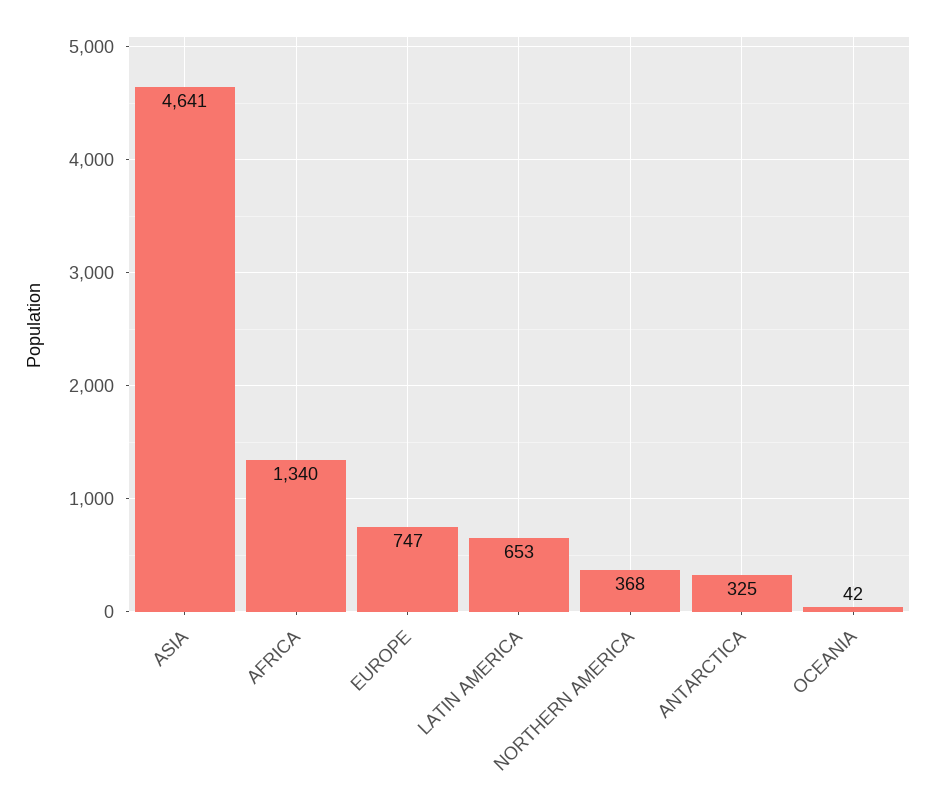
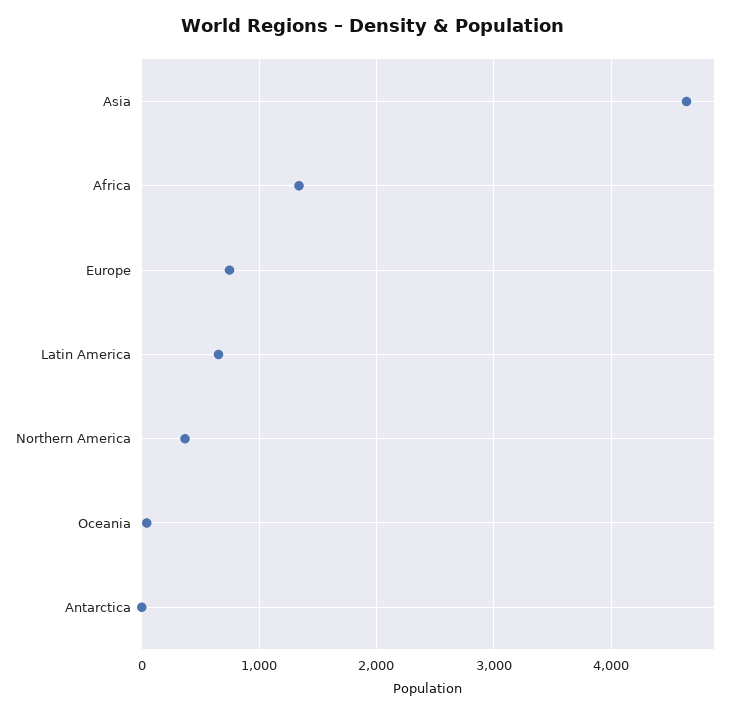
ANTARCTICA: 325 -> 0

